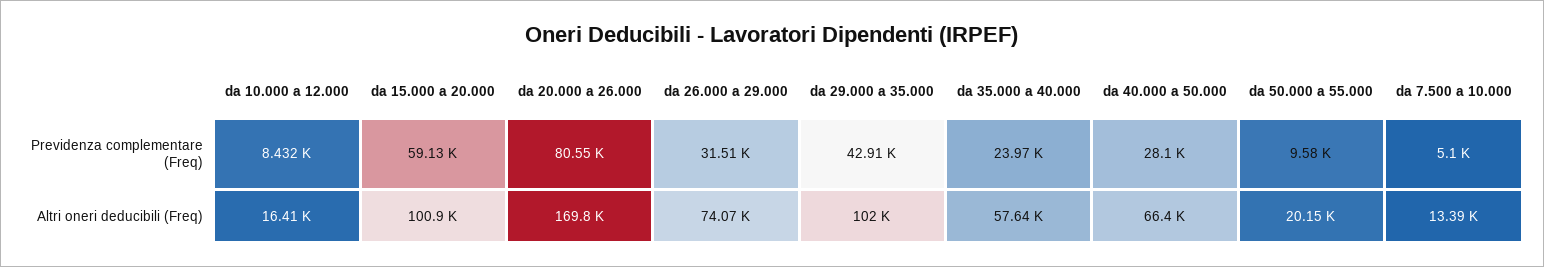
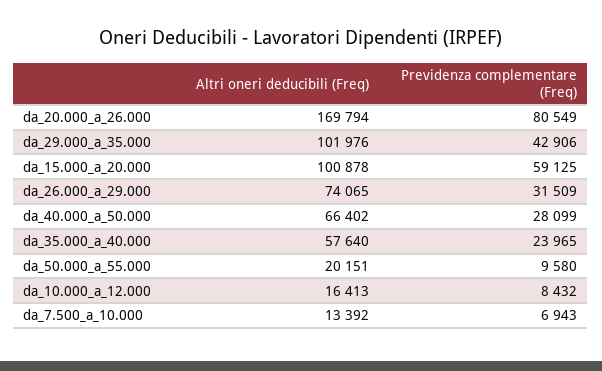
da 7.500 a 10.000, Previdenza complementare (Freq): 5100 -> 6943

